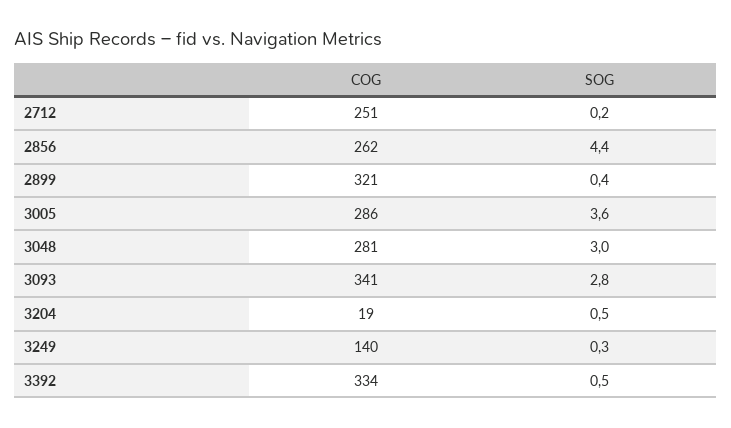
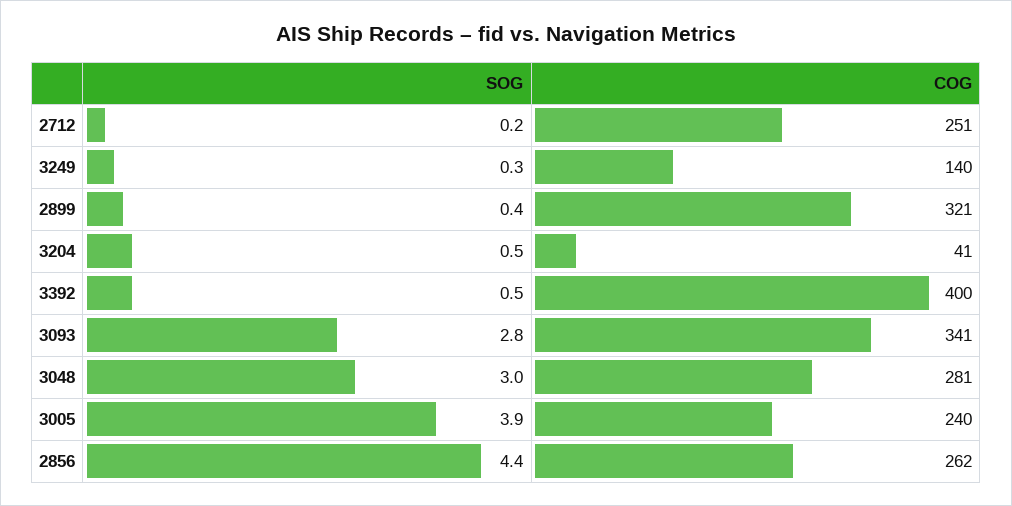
COG, 3005: 286 -> 240
SOG, 3005: 3.6 -> 3.9
COG, 3204: 19 -> 41
COG, 3392: 334 -> 400

